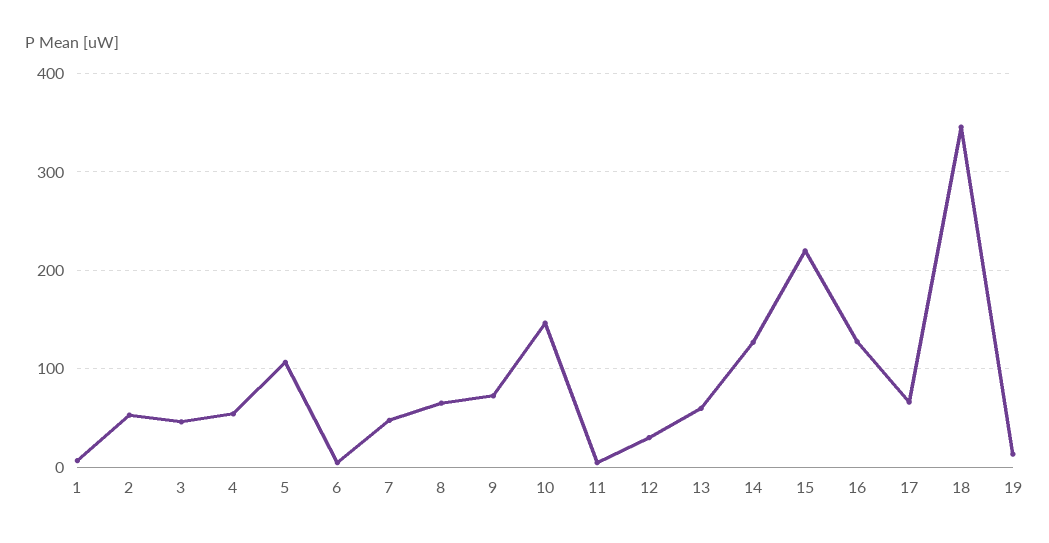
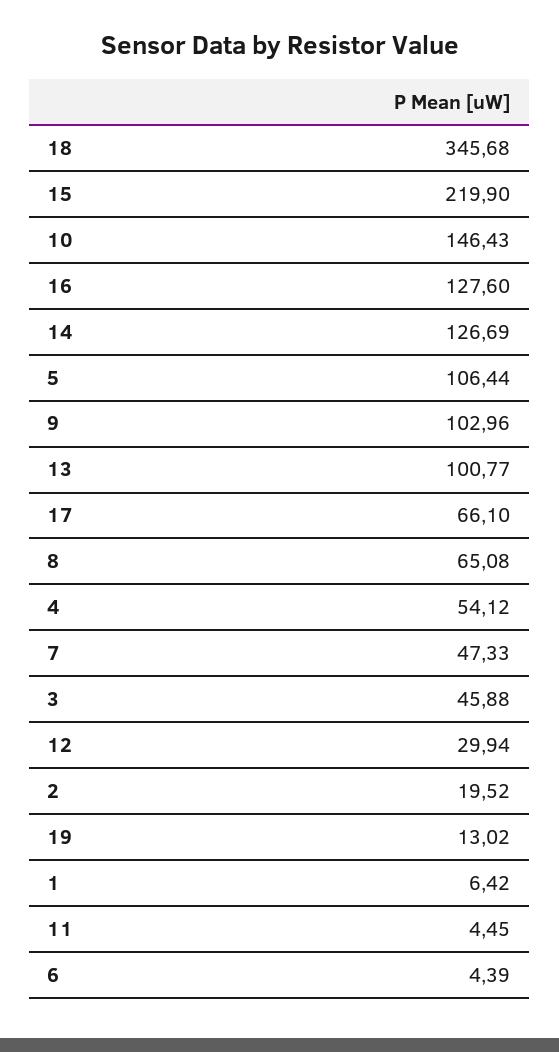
2: 50 -> 19.52
9: 70 -> 102.96
13: 60 -> 100.77

